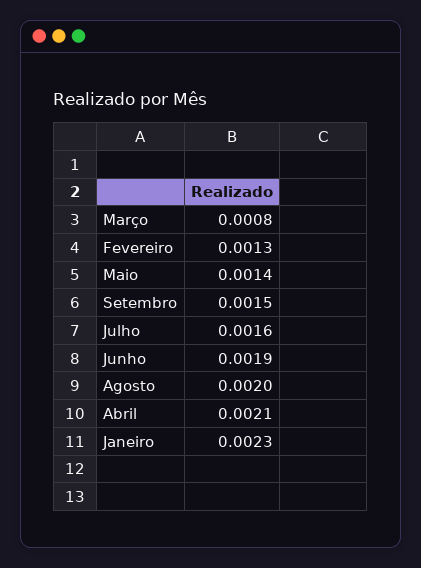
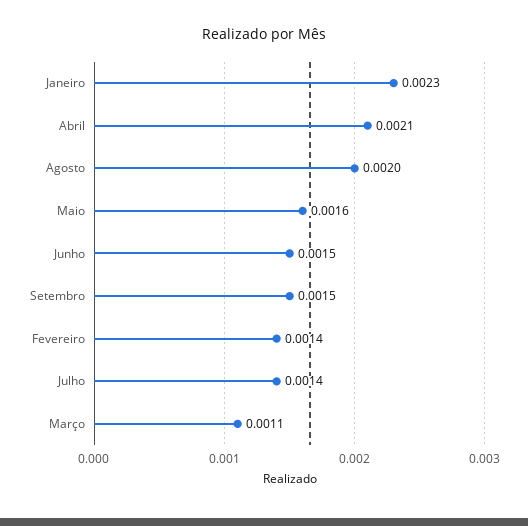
Março: 0.0008 -> 0.0011
Fevereiro: 0.0013 -> 0.0014
Maio: 0.0014 -> 0.0016
Julho: 0.0016 -> 0.0014
Junho: 0.0019 -> 0.0015

